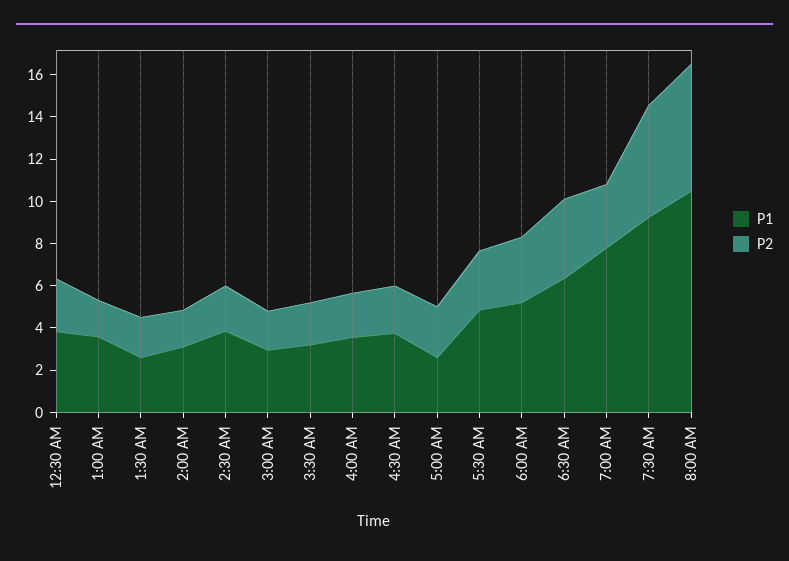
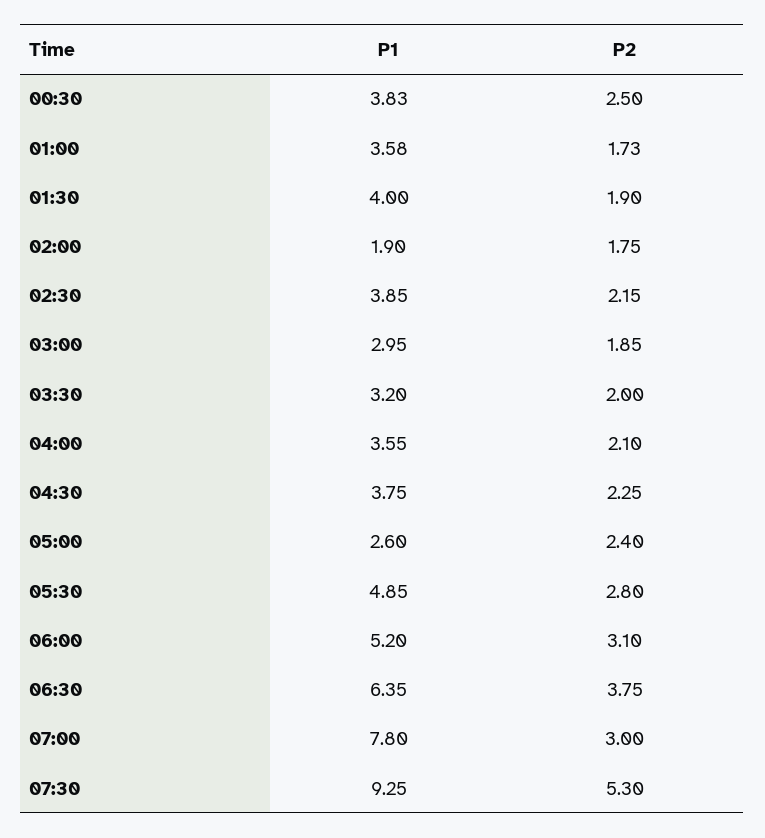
P1, 1:30 AM: 2.5 -> 4
P1, 2:00 AM: 3 -> 1.9
P1, 8:00 AM: 10.5 -> none
P2, 8:00 AM: 6 -> none

